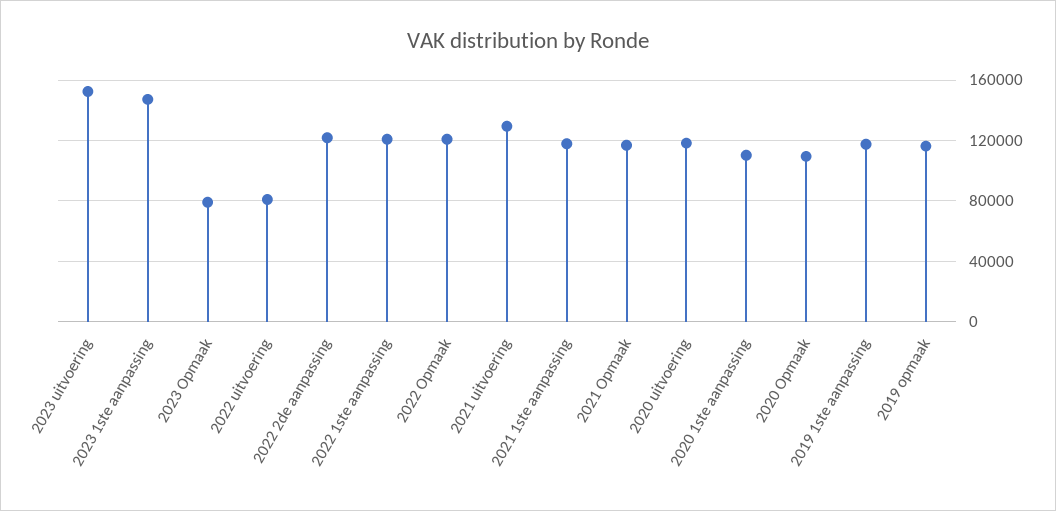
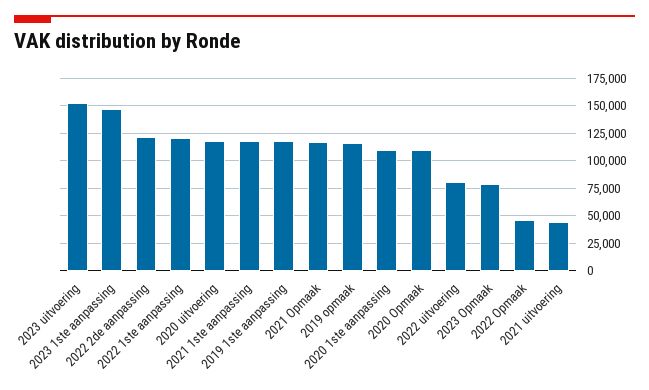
2022 Opmaak: 120000 -> 50000
2021 uitvoering: 130000 -> 50000

